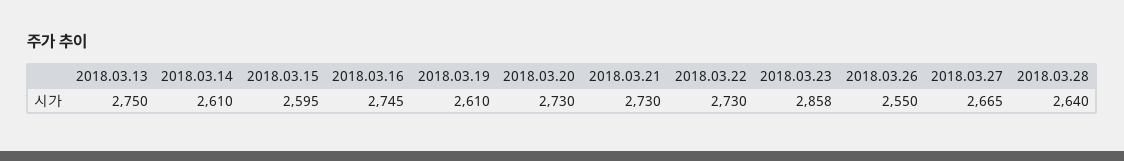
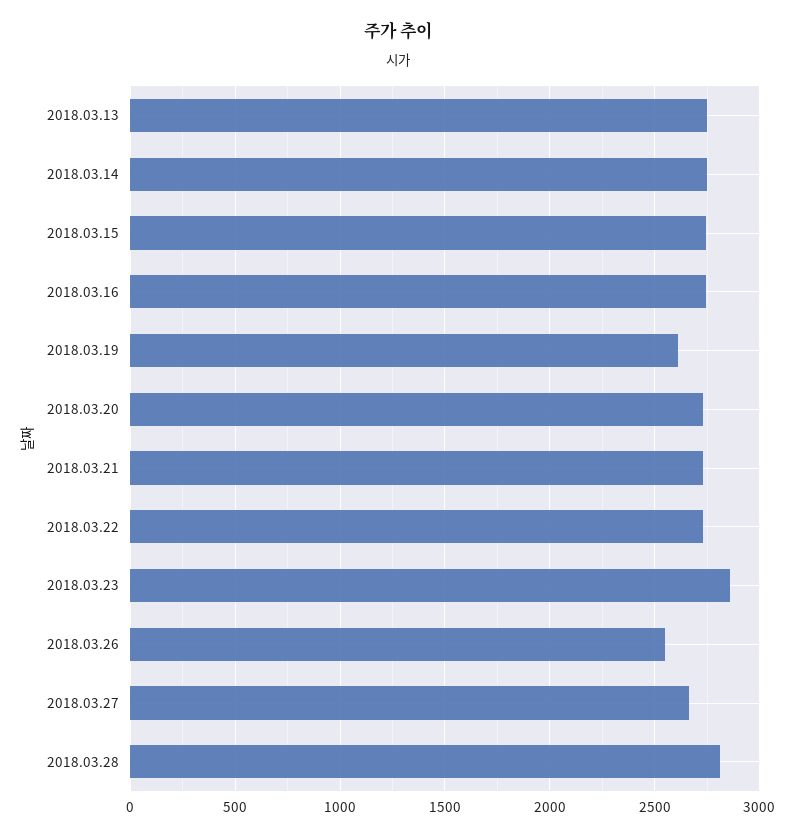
2018.03.14: 2610 -> 2750
2018.03.15: 2595 -> 2750
2018.03.28: 2640 -> 2800

